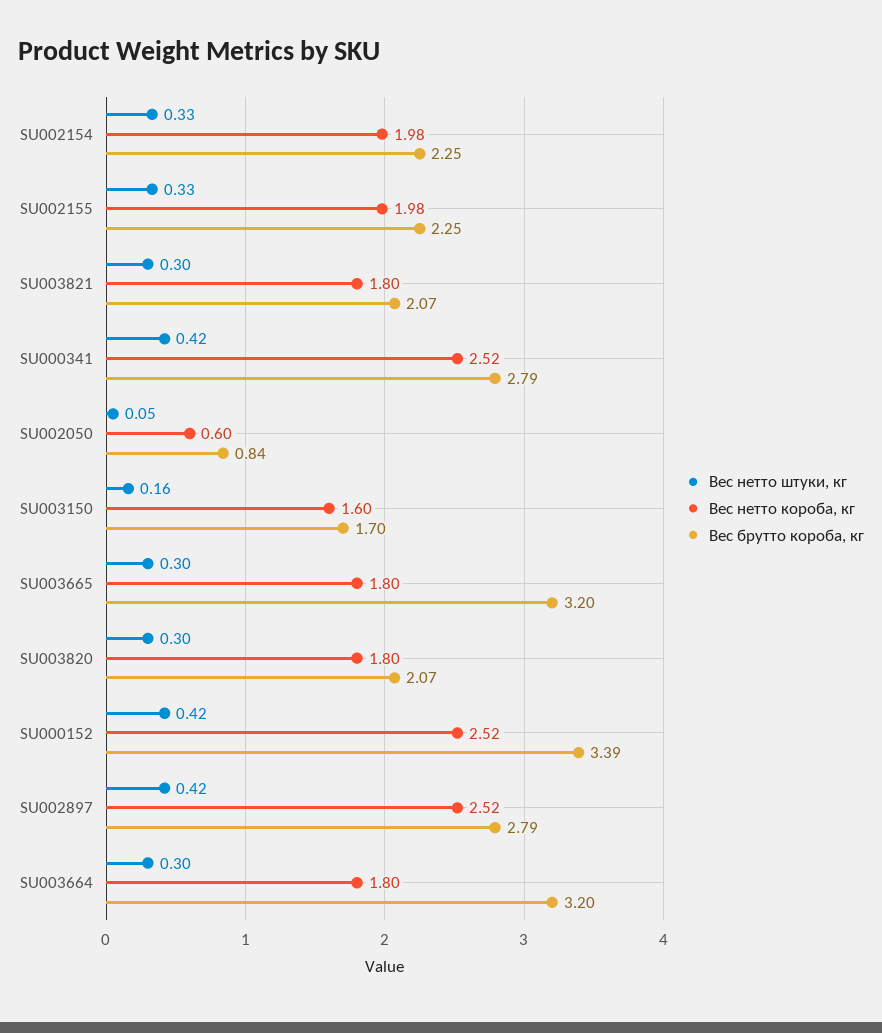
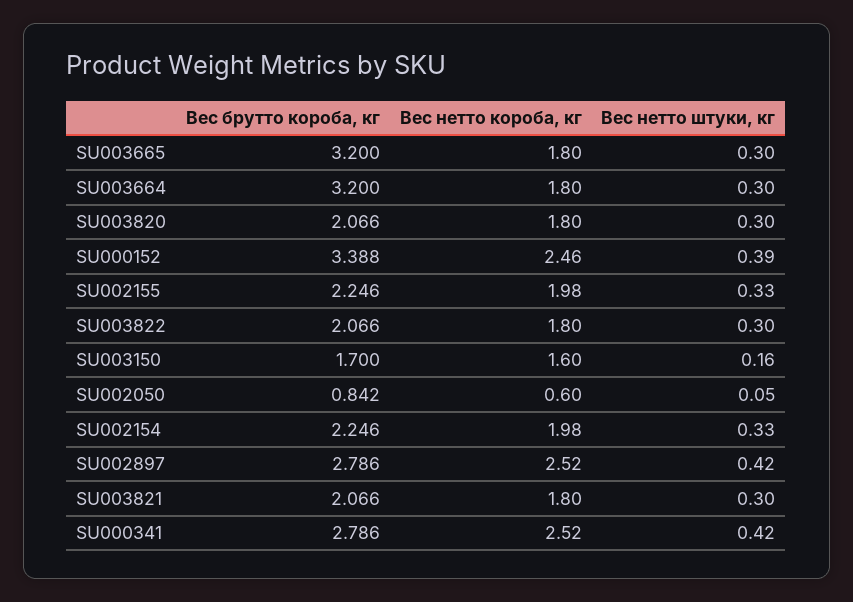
Вес нетто штуки, кг, SU000152: 0.42 -> 0.39
Вес нетто короба, кг, SU000152: 2.52 -> 2.46
Вес брутто короба, кг, SU003822: none -> 2.066
Вес нетто короба, кг, SU003822: none -> 1.8
Вес нетто штуки, кг, SU003822: none -> 0.3

